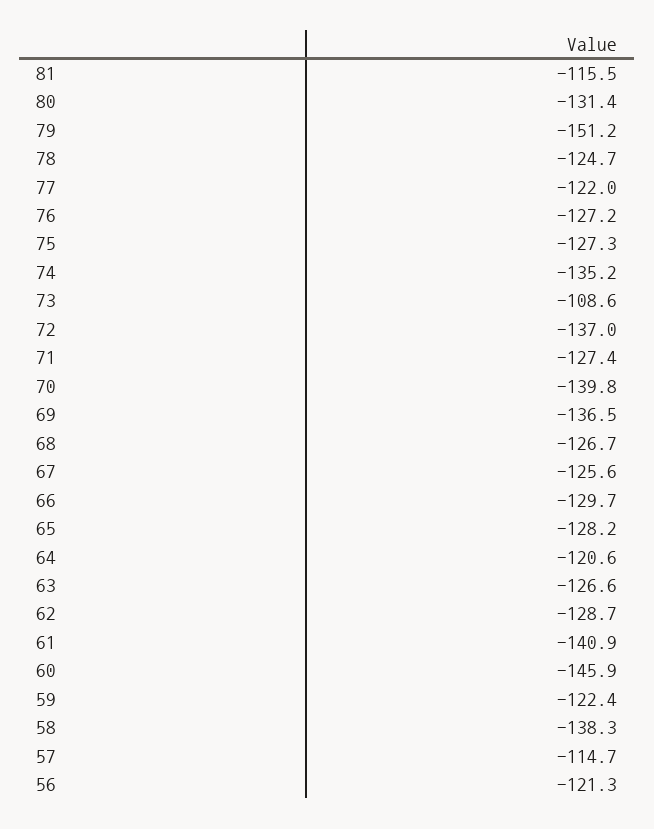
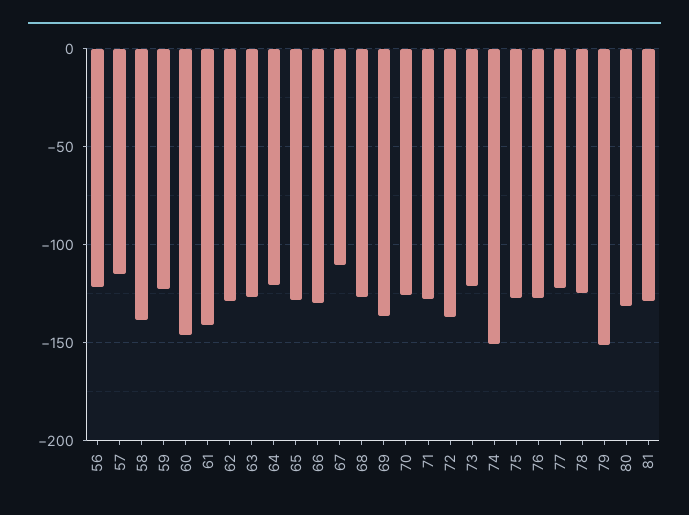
81: -115.5 -> -130
74: -135.2 -> -150
73: -108.6 -> -120
70: -139.8 -> -125
67: -125.6 -> -110

